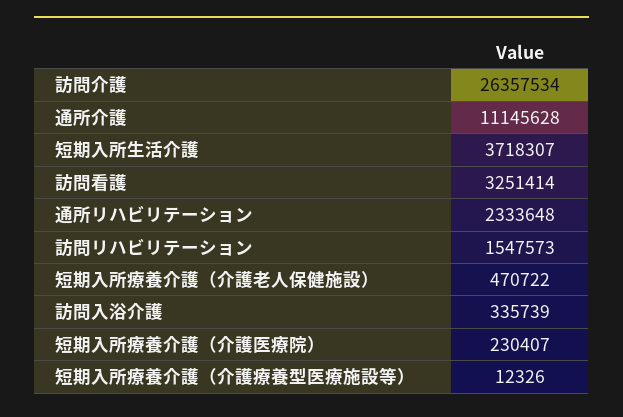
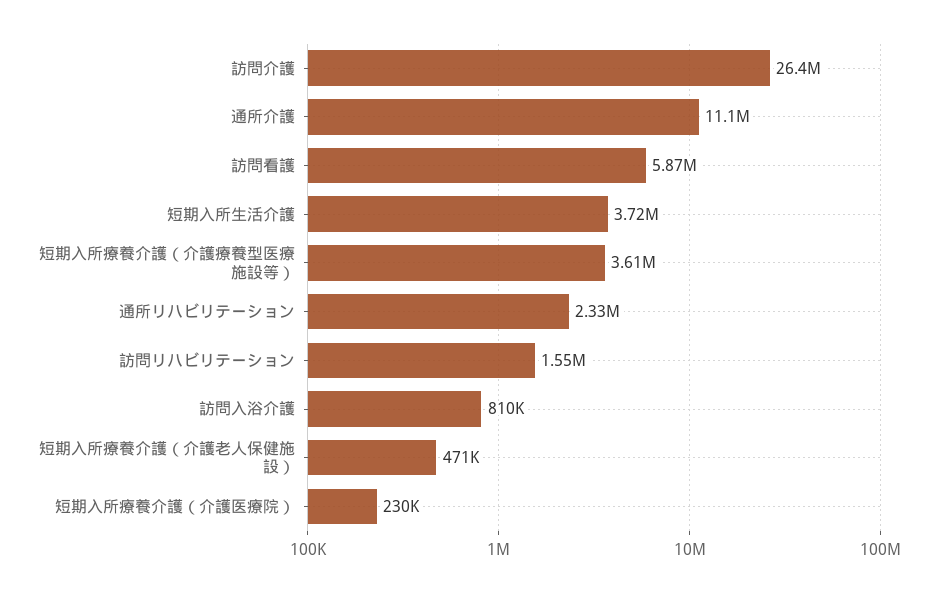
訪問看護: 3251414 -> 5870000
訪問入浴介護: 335739 -> 810000
短期入所療養介護（介護療養型医療施設等）: 12326 -> 3610000

